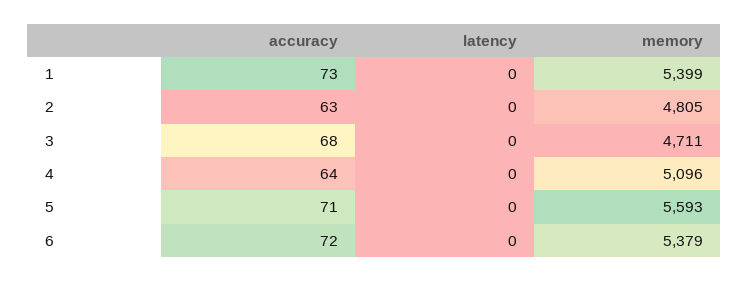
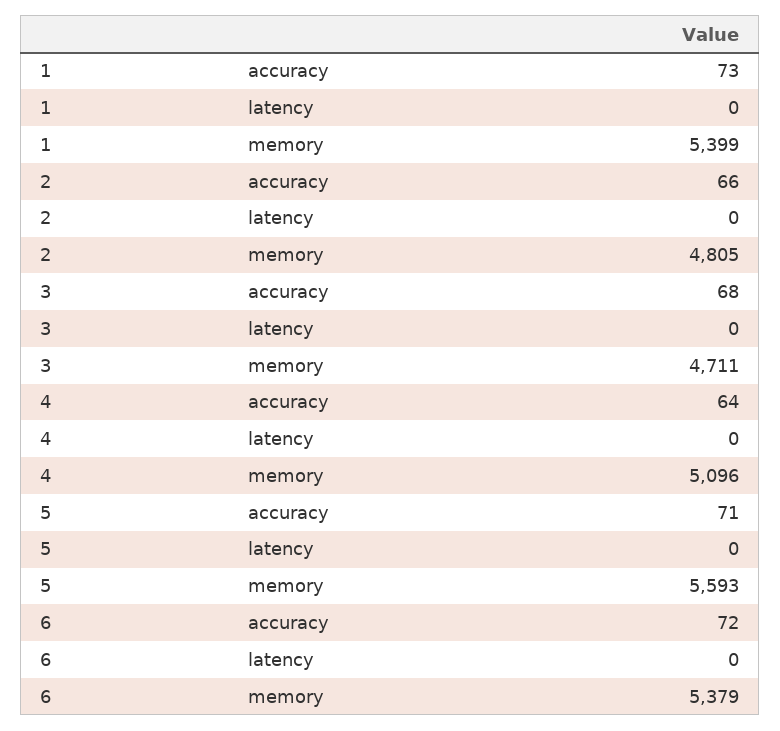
accuracy, 2: 63 -> 66

